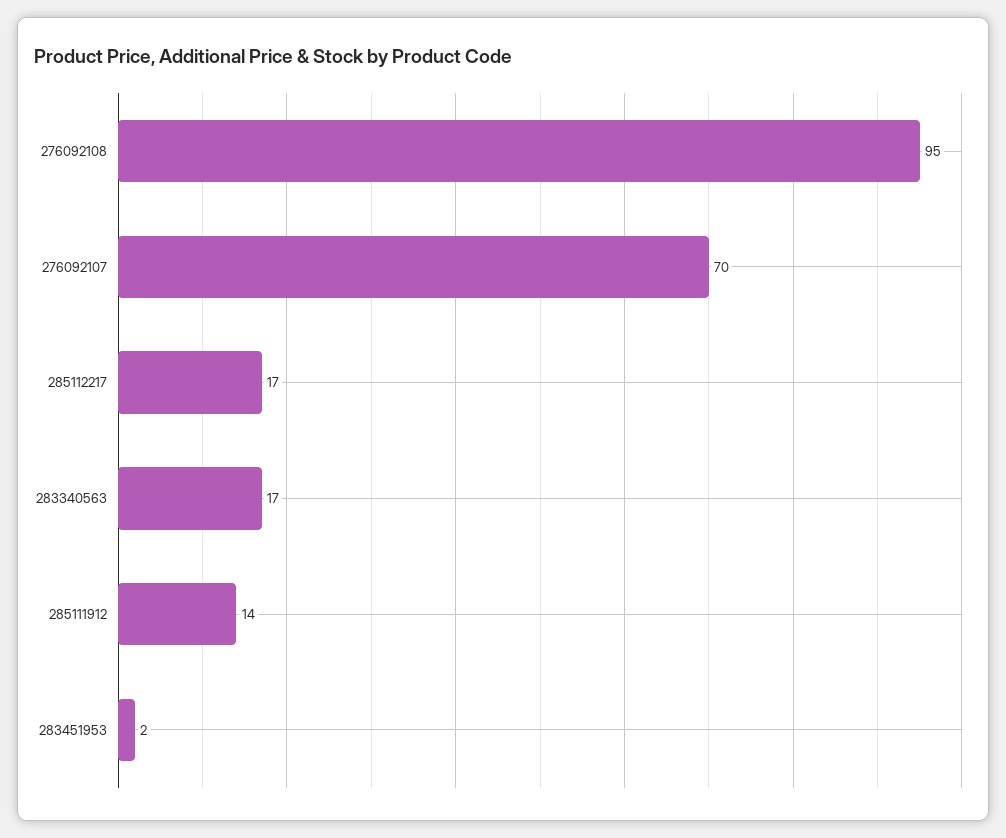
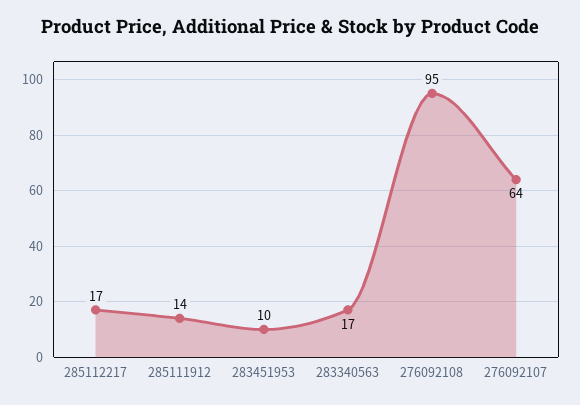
276092107: 70 -> 64
283451953: 2 -> 10

